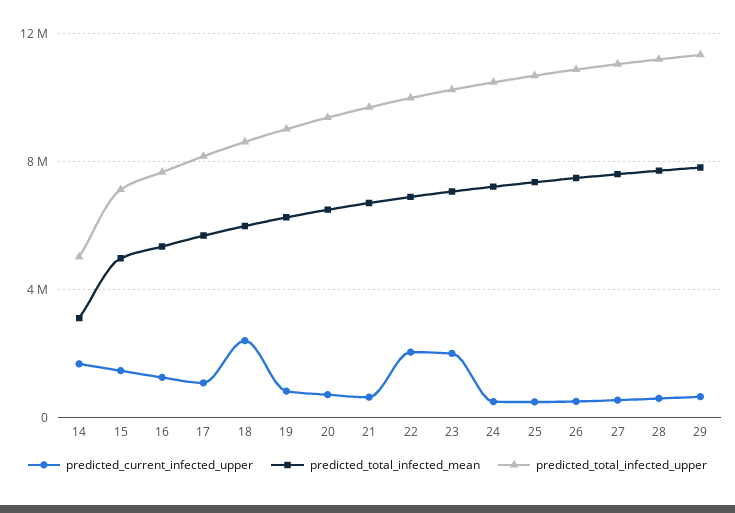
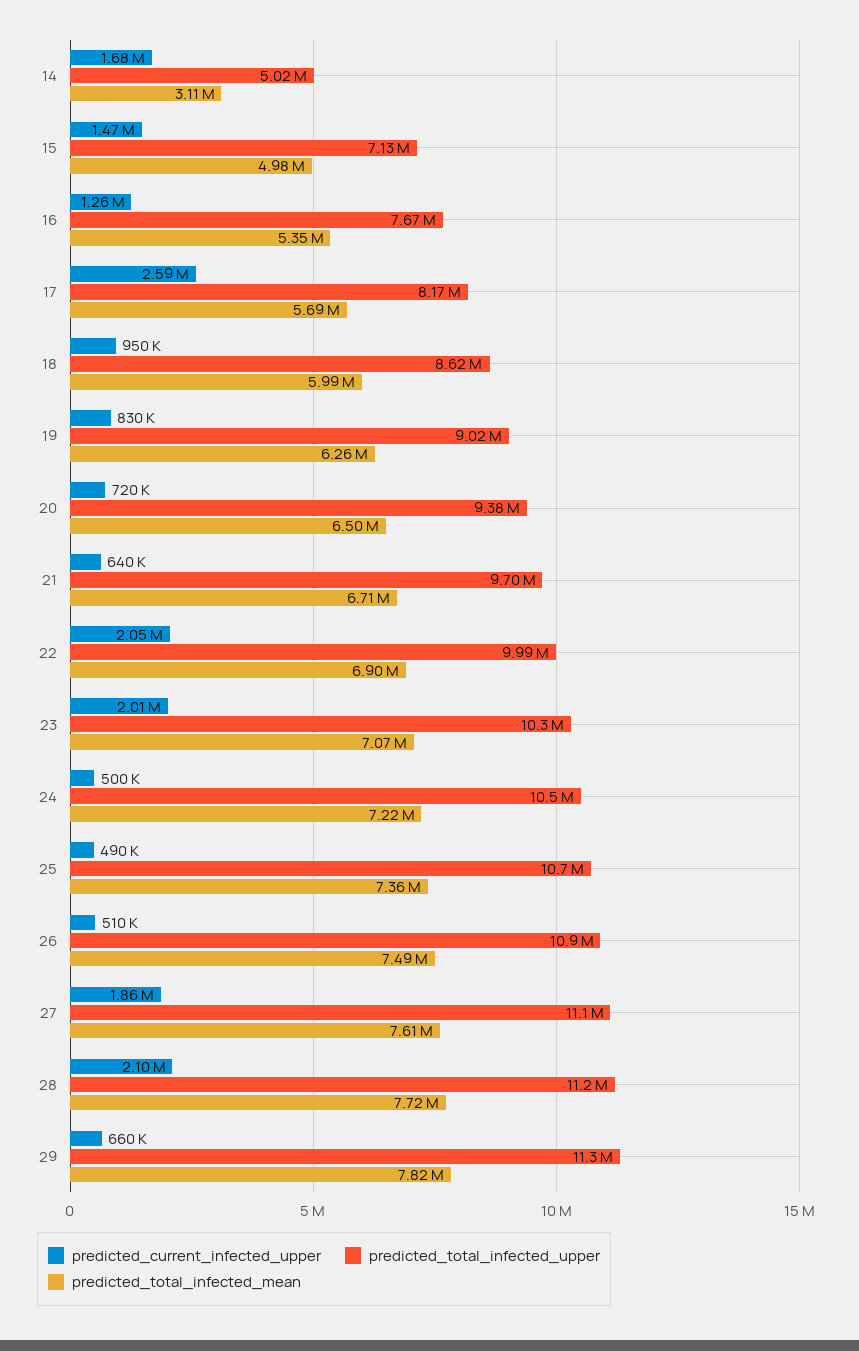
predicted_current_infected_upper, 17: 1000000 -> 2590000
predicted_current_infected_upper, 18: 2500000 -> 950000
predicted_current_infected_upper, 27: 500000 -> 1860000
predicted_current_infected_upper, 28: 500000 -> 2100000

